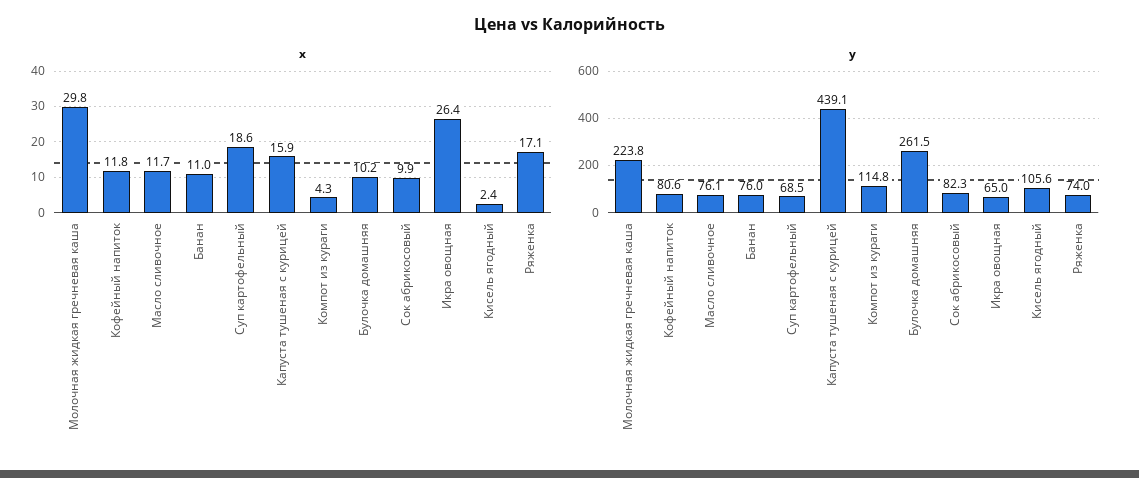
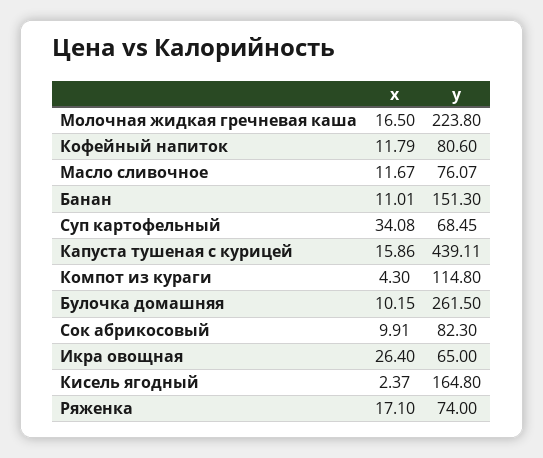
x, Молочная жидкая гречневая каша: 29.8 -> 16.5
x, Суп картофельный: 18.6 -> 34.08
y, Банан: 76 -> 151.3
y, Кисель ягодный: 105.6 -> 164.8

